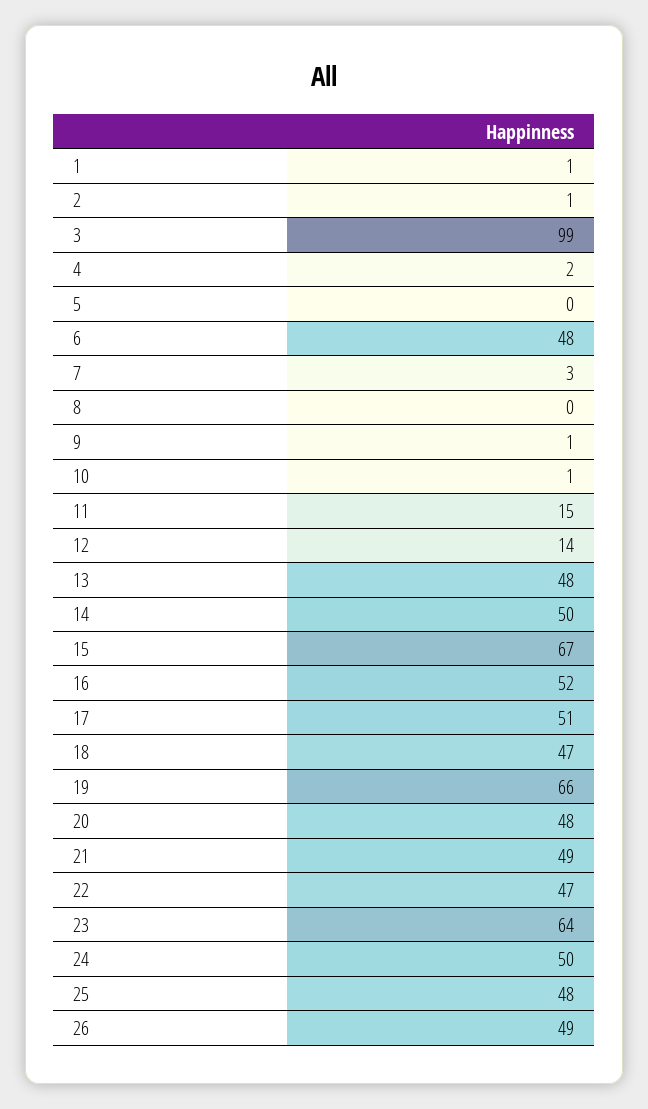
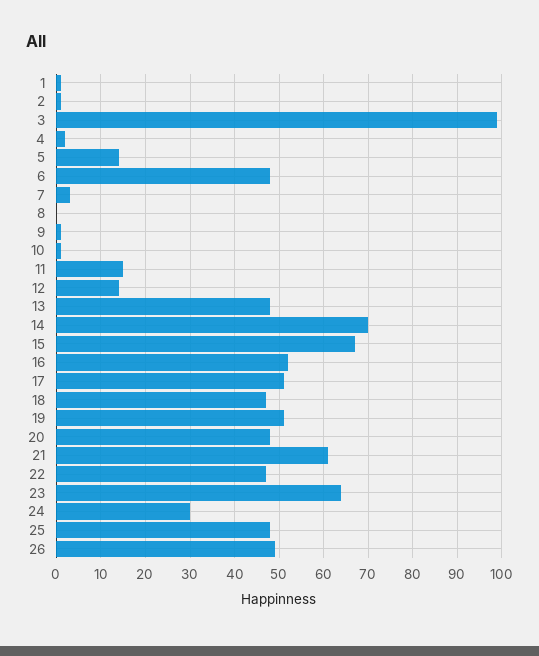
5: 0 -> 15
14: 50 -> 70
19: 66 -> 50
21: 49 -> 60
24: 50 -> 30

